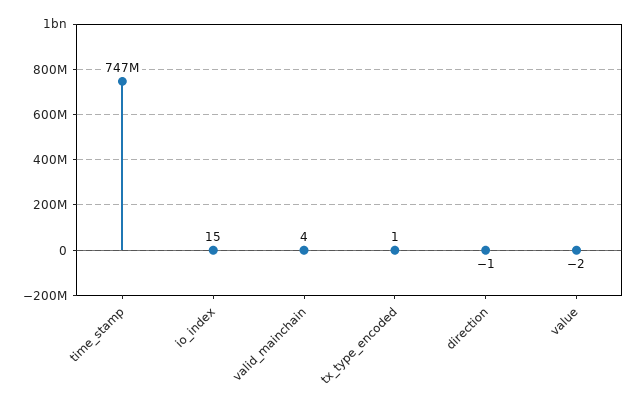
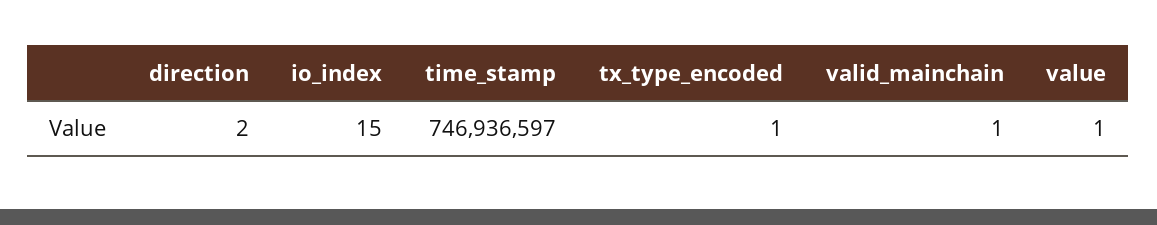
valid_mainchain: 4 -> 1
direction: -1 -> 2
value: -2 -> 1

